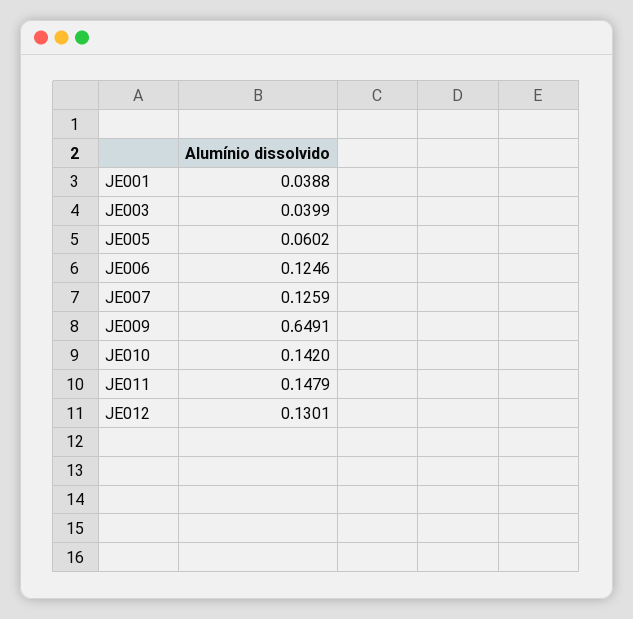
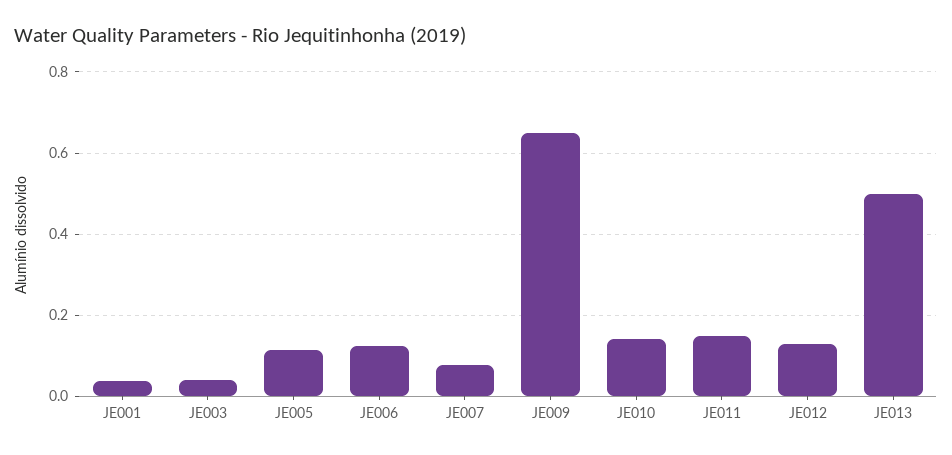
JE005: 0.0602 -> 0.12
JE007: 0.1259 -> 0.08
JE013: none -> 0.5

